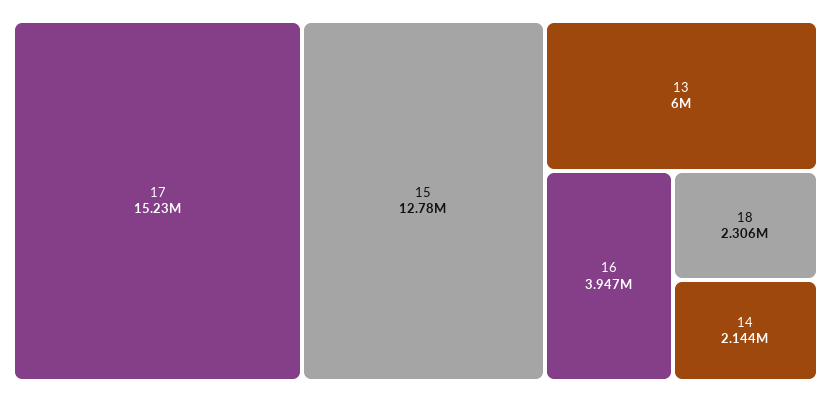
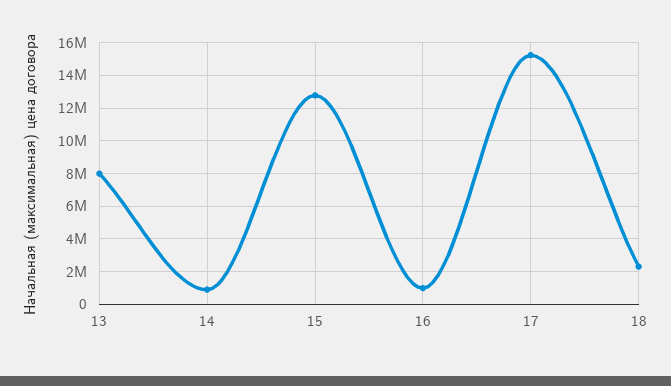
13: 6000000 -> 8000000
16: 3947000 -> 1000000
14: 2144000 -> 1000000

